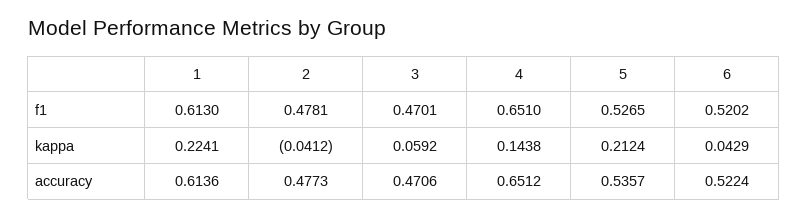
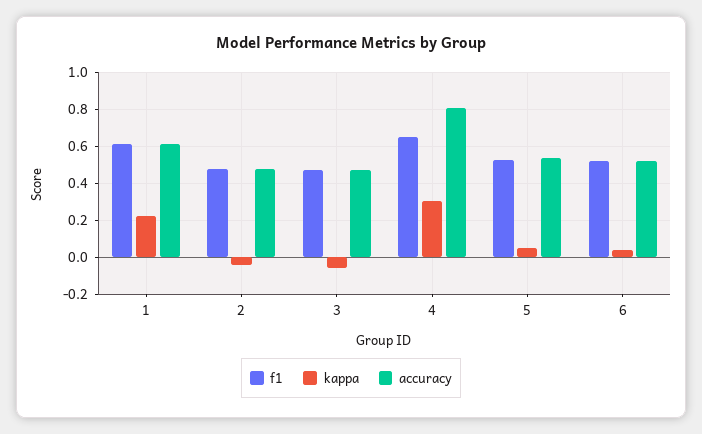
kappa, 3: 0.0592 -> -0.05
kappa, 4: 0.1438 -> 0.3
kappa, 5: 0.2124 -> 0.05
accuracy, 4: 0.6512 -> 0.8

